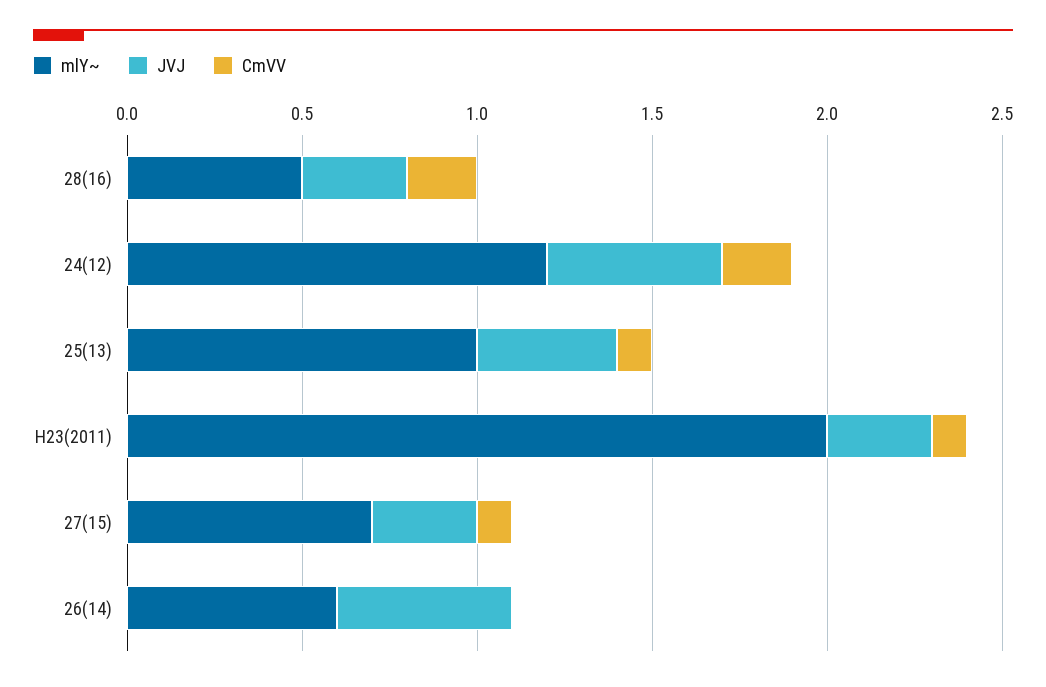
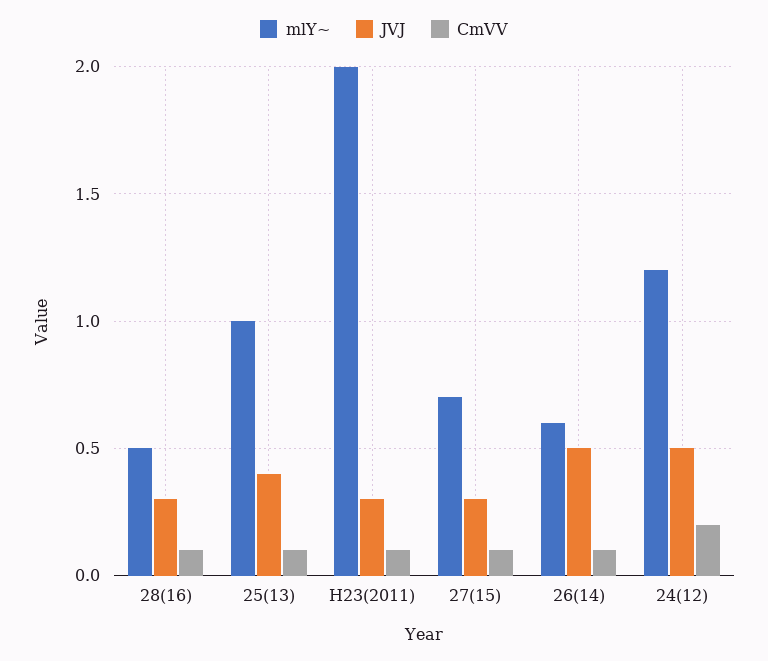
CmVV, 28(16): 0.2 -> 0.1
CmVV, 26(14): 0 -> 0.1

